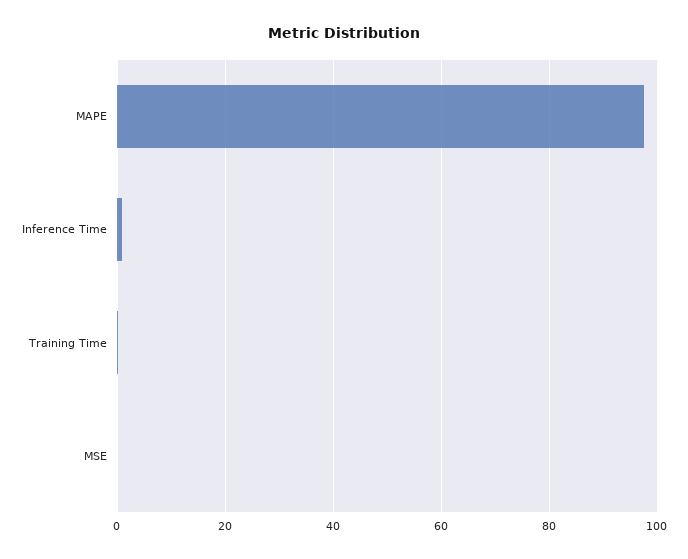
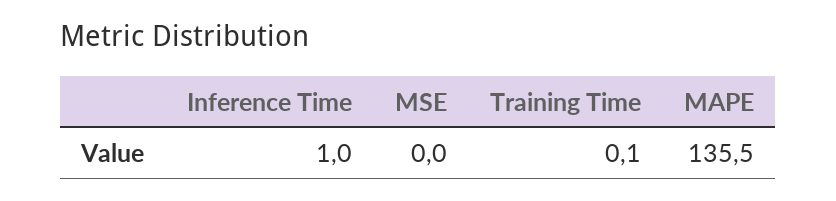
MAPE: 98 -> 135.5

